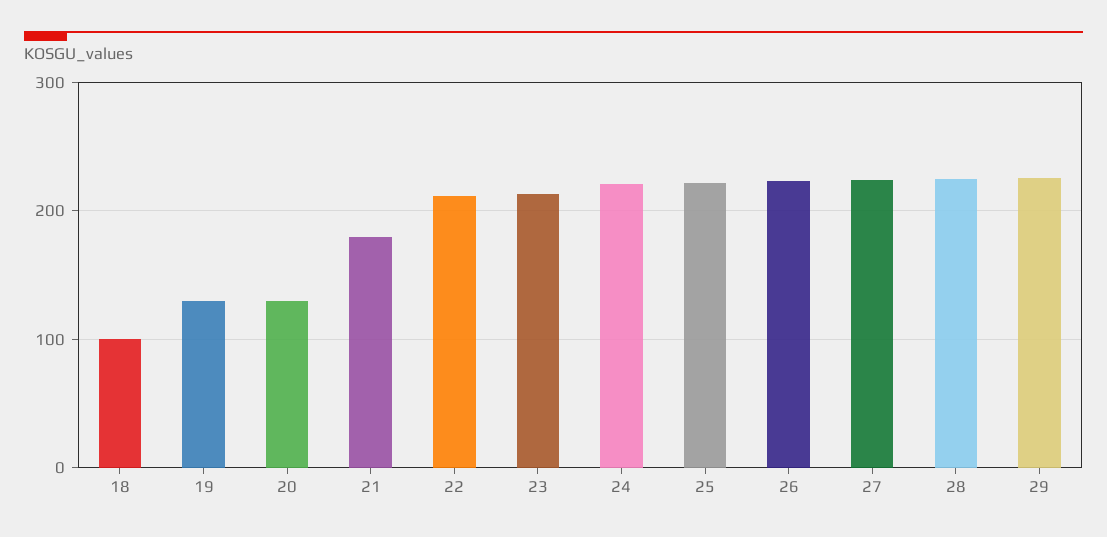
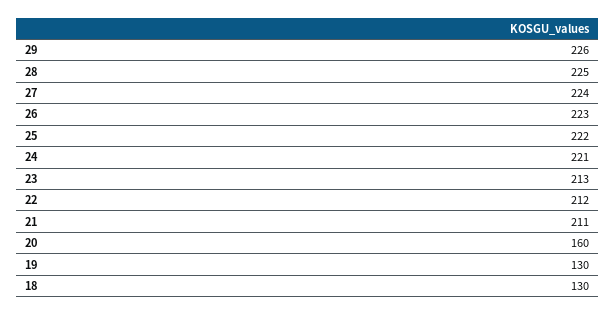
18: 100 -> 130
20: 130 -> 160
21: 180 -> 211

